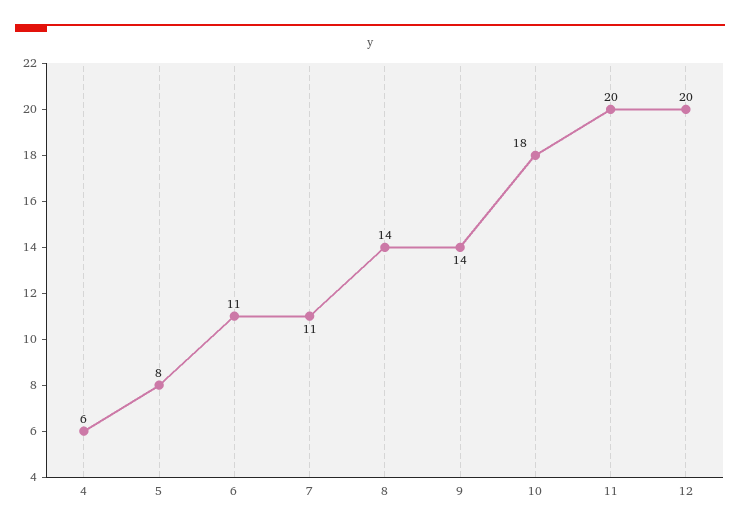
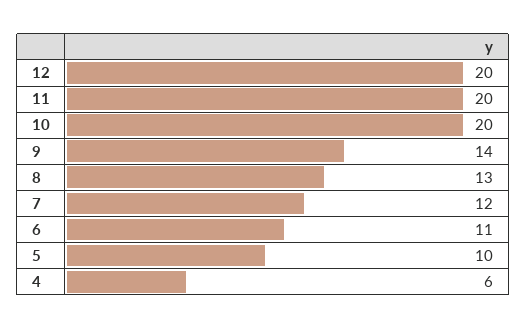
5: 8 -> 10
7: 11 -> 12
8: 14 -> 13
10: 18 -> 20

